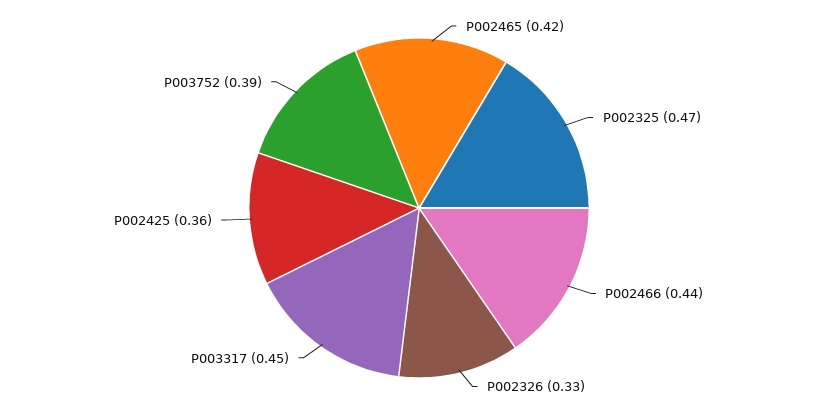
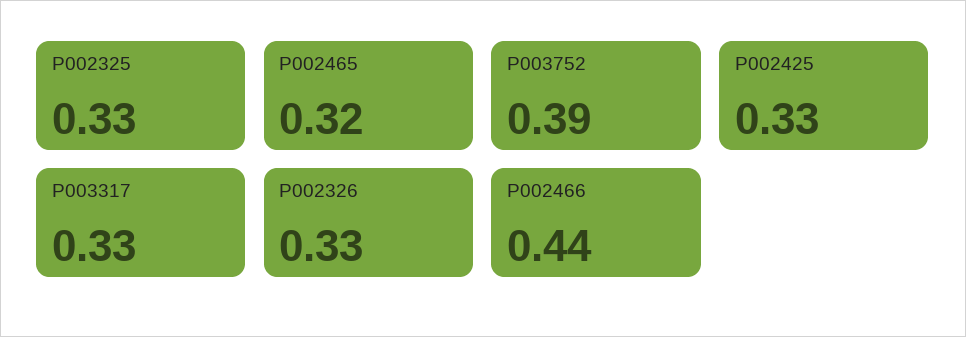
P002465: 0.42 -> 0.32
P002325: 0.47 -> 0.33
P003317: 0.45 -> 0.33
P002425: 0.36 -> 0.33

